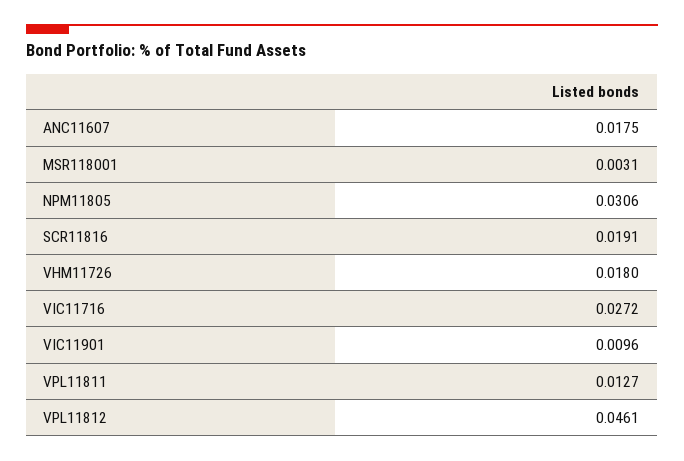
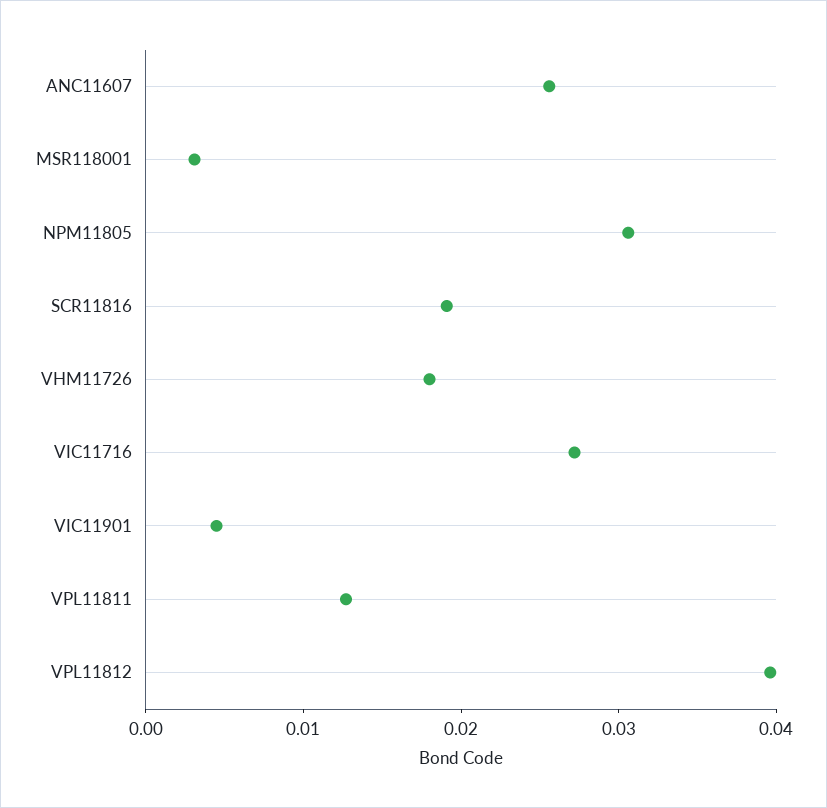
ANC11607: 0.0175 -> 0.026
VIC11901: 0.0096 -> 0.004
VPL11812: 0.0461 -> 0.04

